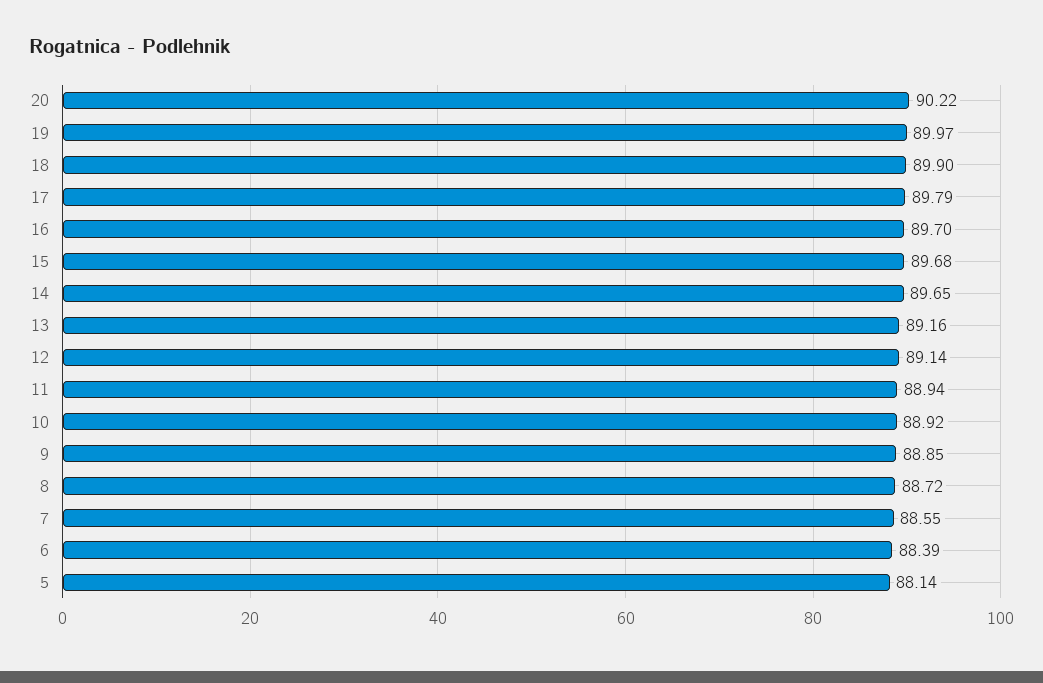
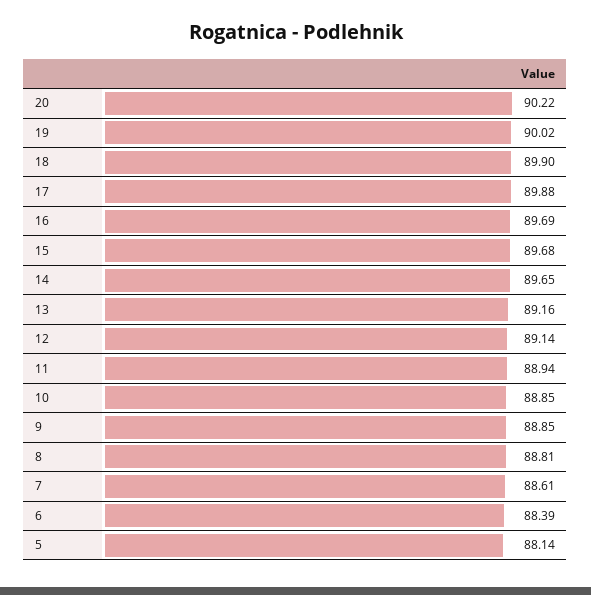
19: 89.97 -> 90.02
17: 89.79 -> 89.88
16: 89.7 -> 89.69
10: 88.92 -> 88.85
8: 88.72 -> 88.81
7: 88.55 -> 88.61

